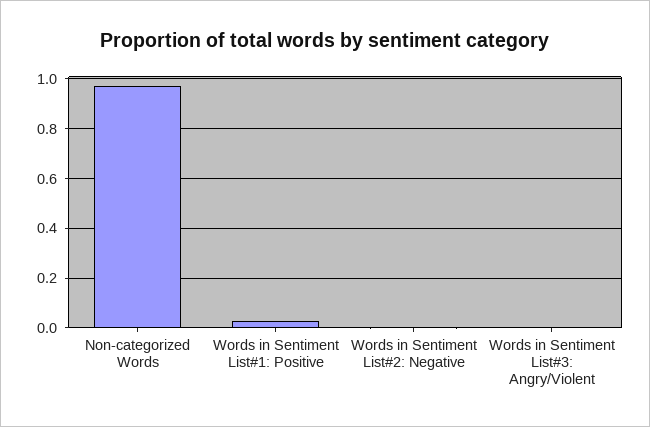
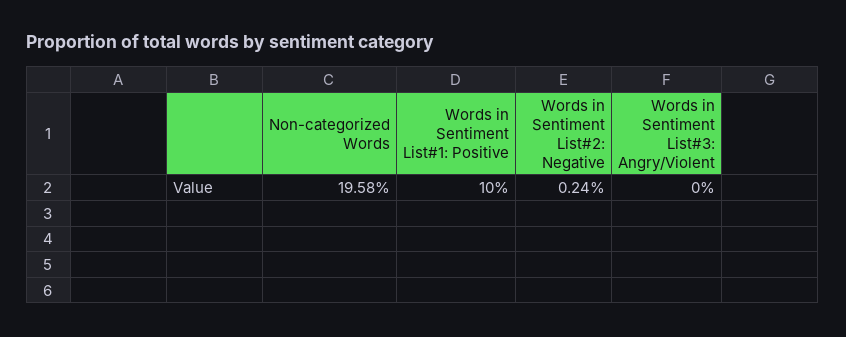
Non-categorized Words: 0.975 -> 0.1958
Words in Sentiment List#1: Positive: 0.025 -> 0.1

